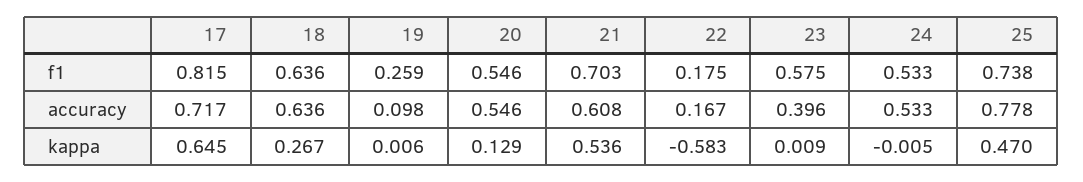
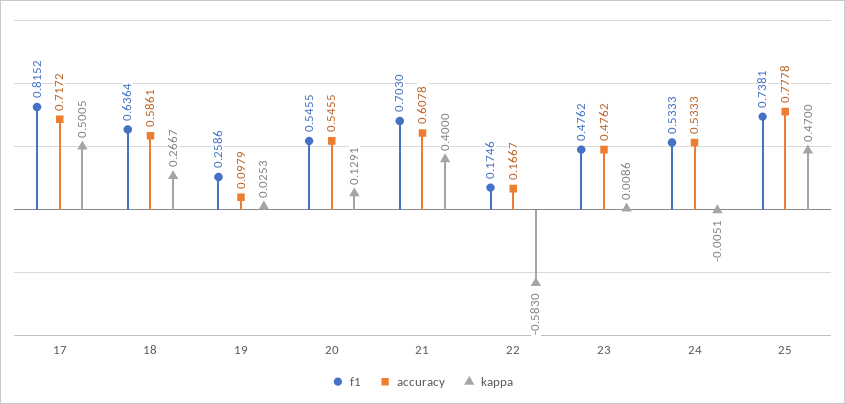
f1, 23: 0.575 -> 0.4762
accuracy, 18: 0.636 -> 0.5861
accuracy, 23: 0.396 -> 0.4762
kappa, 17: 0.645 -> 0.5005
kappa, 19: 0.006 -> 0.0253
kappa, 21: 0.536 -> 0.4

